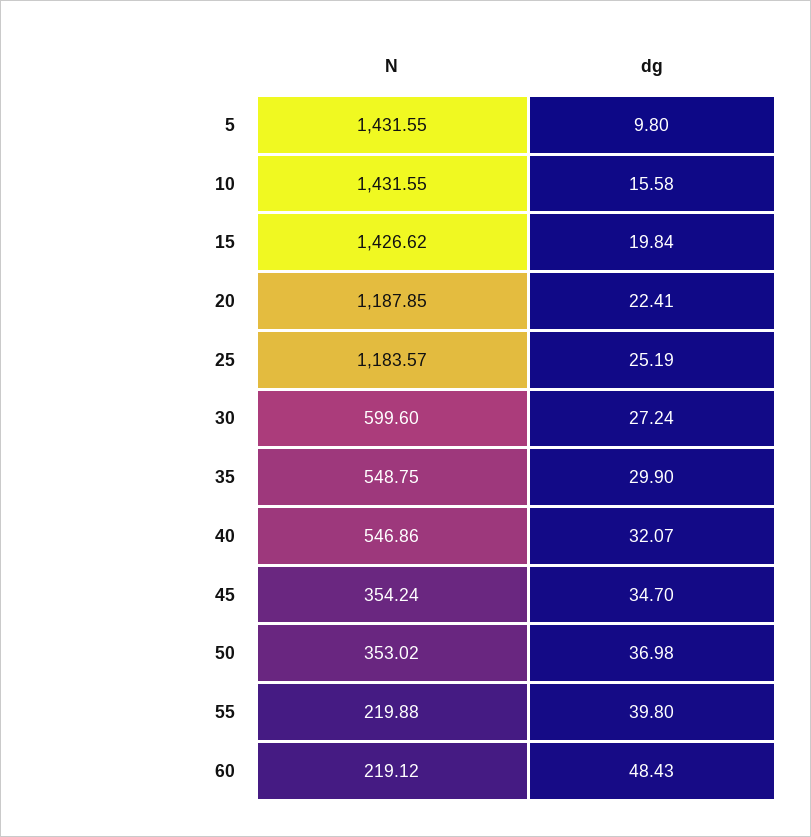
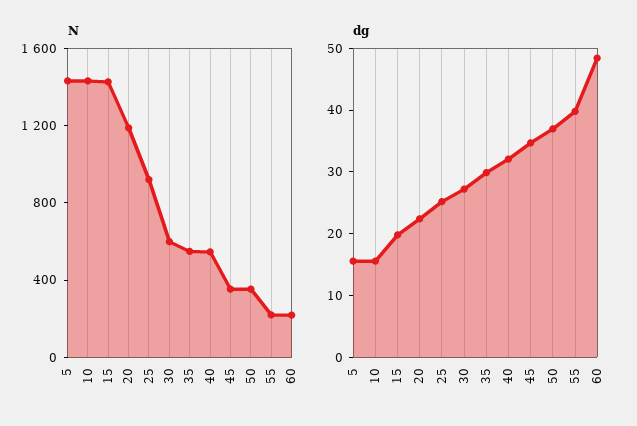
dg, 5: 9.8 -> 16
N, 25: 1183.57 -> 900

